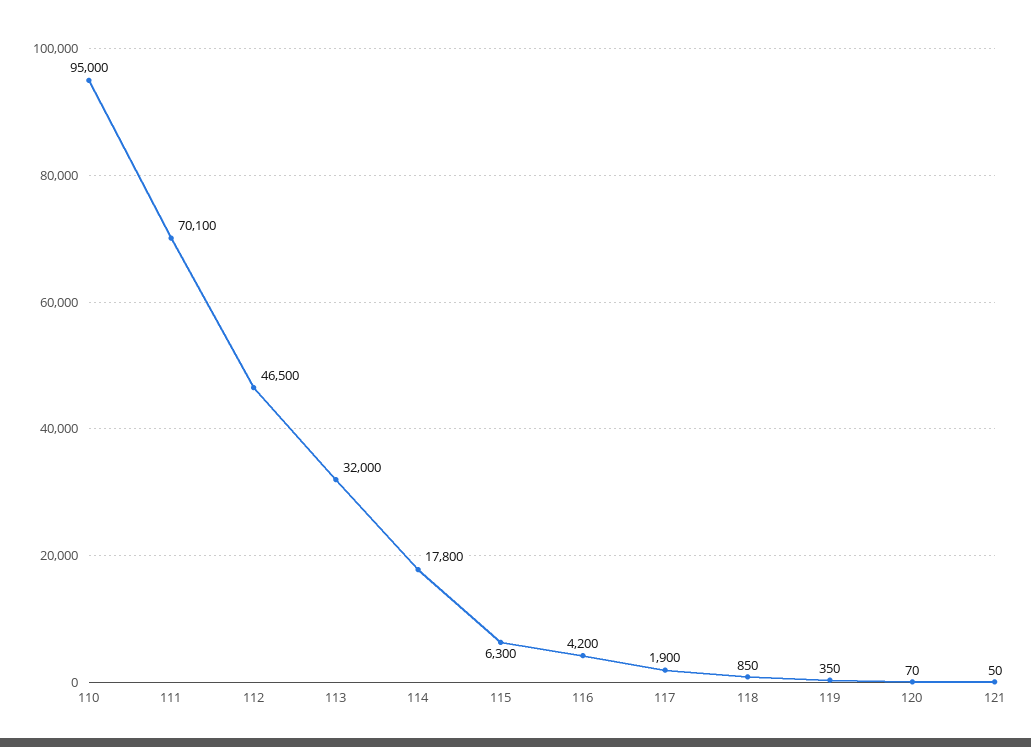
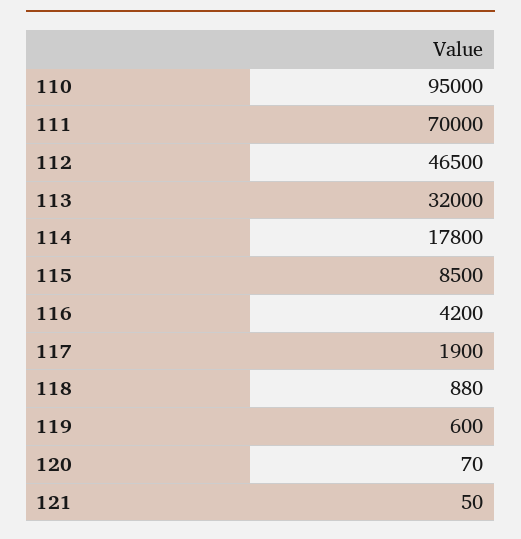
111: 70100 -> 70000
115: 6300 -> 8500
118: 850 -> 880
119: 350 -> 600

